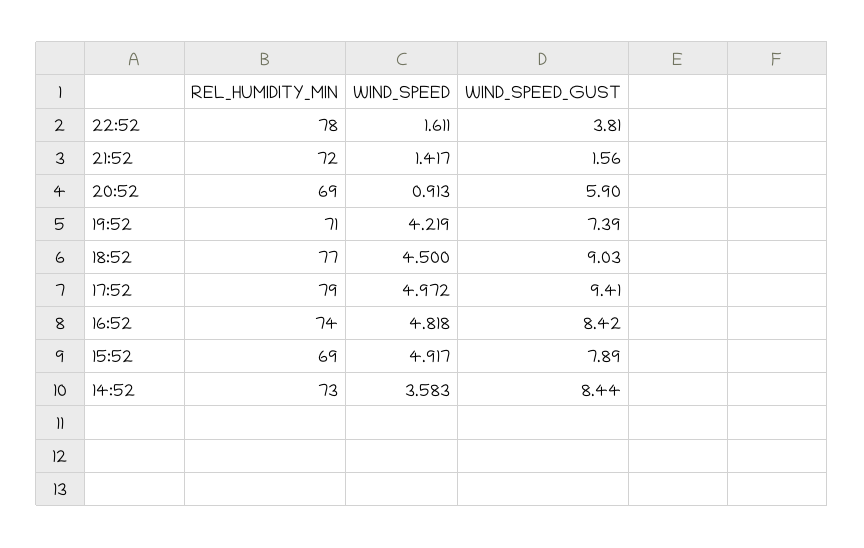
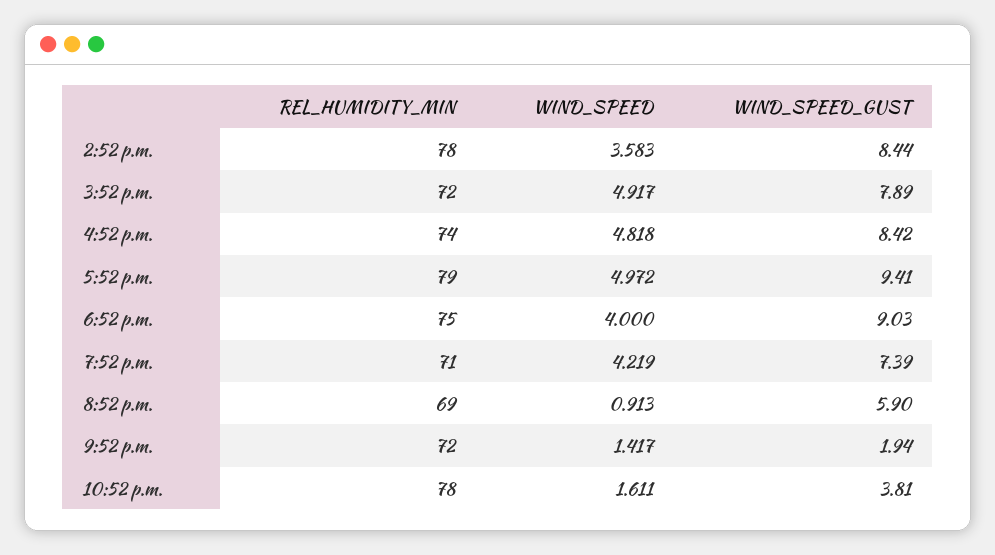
WIND_SPEED_GUST, 21:52: 1.56 -> 1.94
REL_HUMIDITY_MIN, 18:52: 77 -> 75
WIND_SPEED, 18:52: 4.5 -> 4
REL_HUMIDITY_MIN, 15:52: 69 -> 72
REL_HUMIDITY_MIN, 14:52: 73 -> 78

